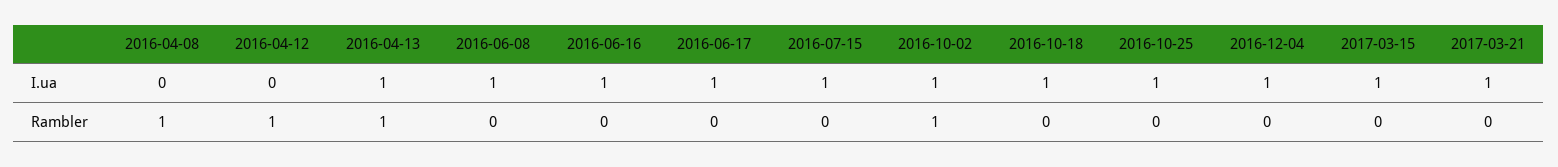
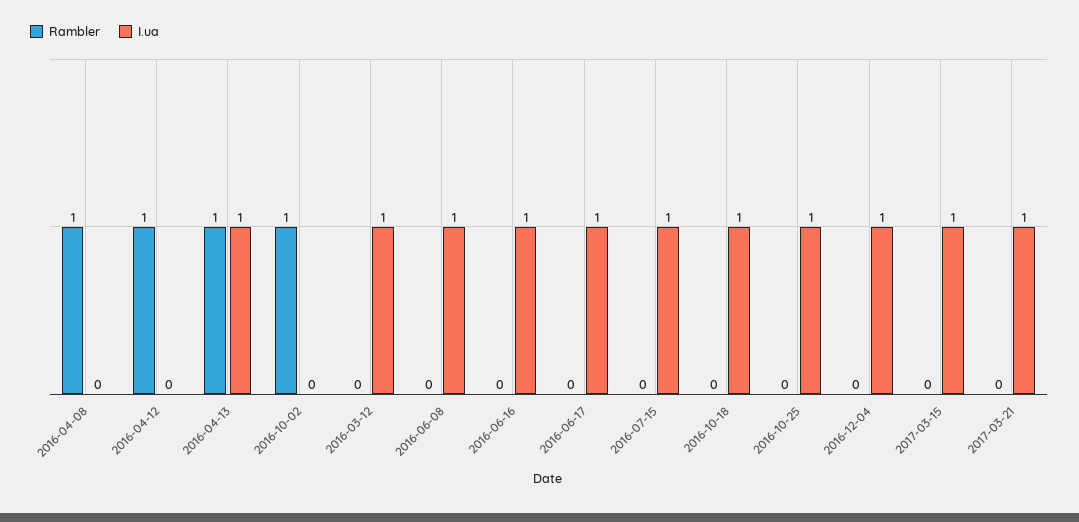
I.ua, 2016-10-02: 1 -> 0
Rambler, 2016-03-12: none -> 0
I.ua, 2016-03-12: none -> 1

